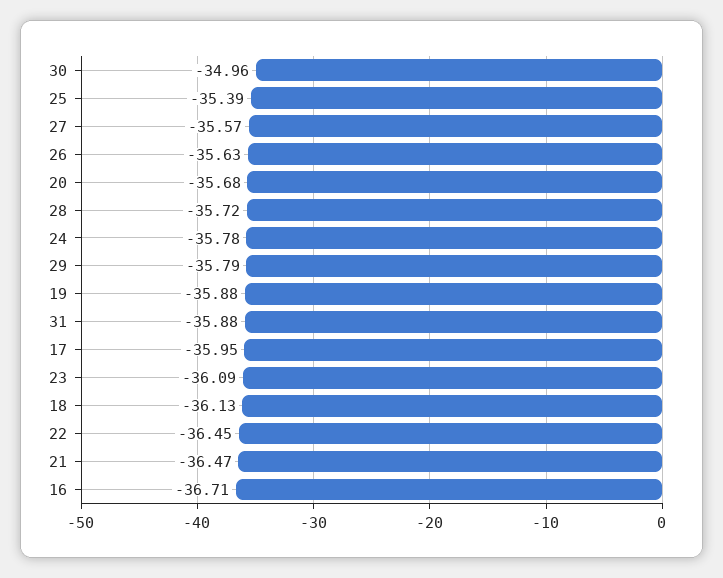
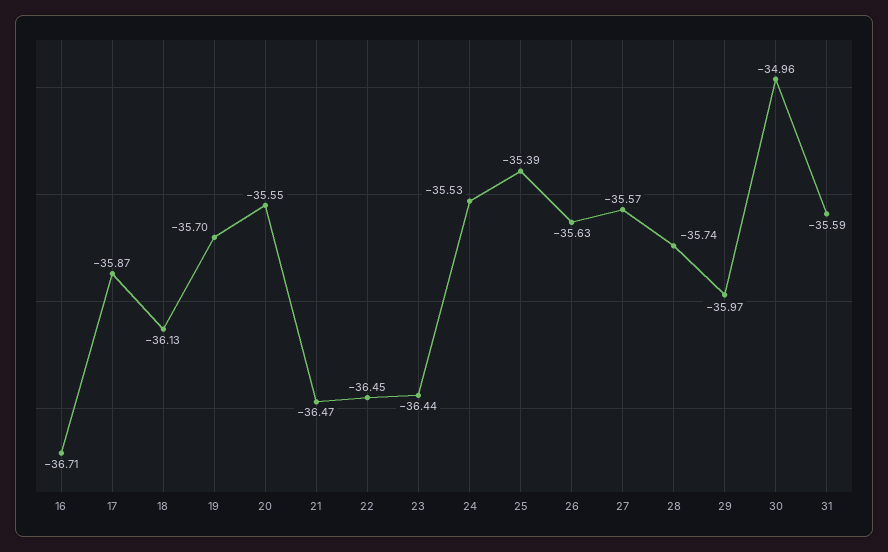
20: -35.68 -> -35.55
28: -35.72 -> -35.74
24: -35.78 -> -35.53
29: -35.79 -> -35.97
19: -35.88 -> -35.7
31: -35.88 -> -35.59
17: -35.95 -> -35.87
23: -36.09 -> -36.44

